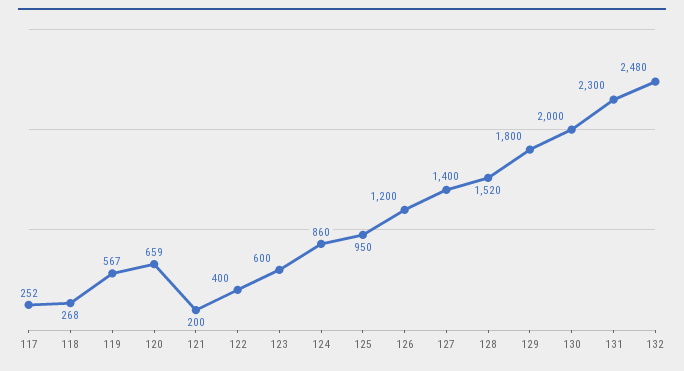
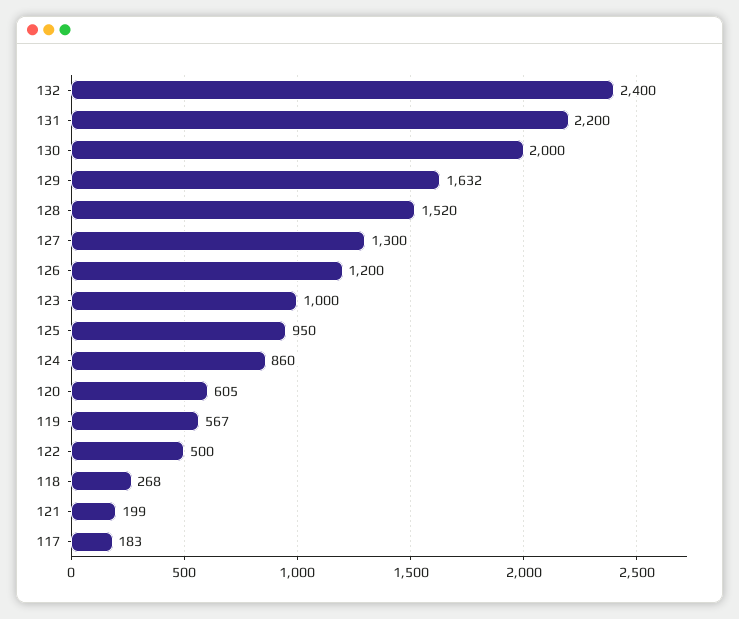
117: 252 -> 183
120: 659 -> 605
121: 200 -> 199
122: 400 -> 500
123: 600 -> 1000
127: 1400 -> 1300
129: 1800 -> 1632
131: 2300 -> 2200
132: 2480 -> 2400

